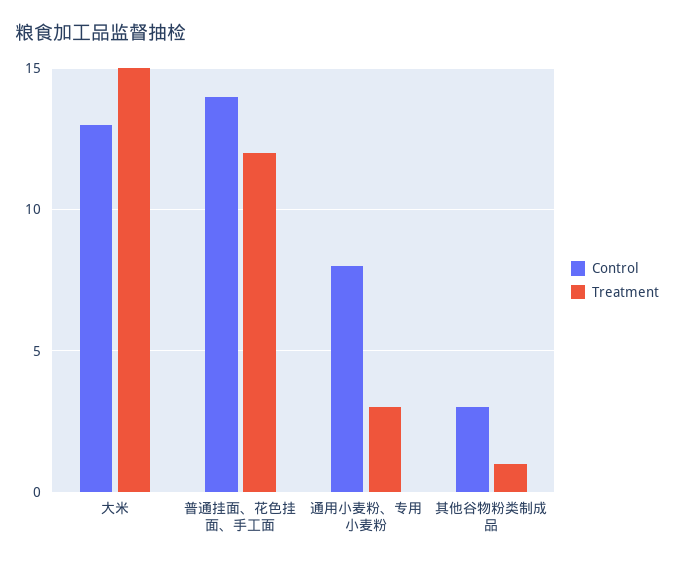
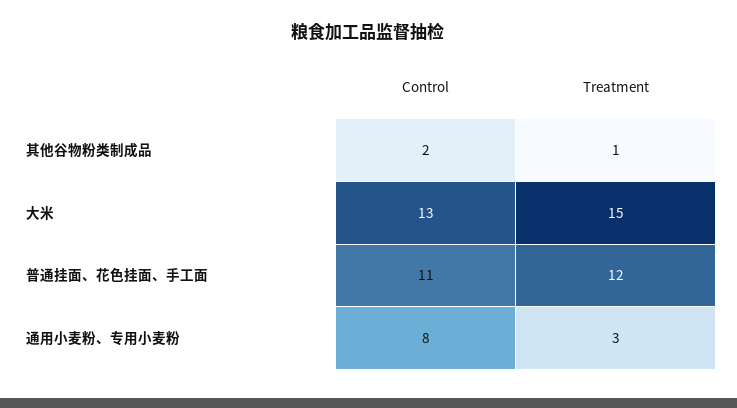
Control, 普通挂面、花色挂面、手工面: 14 -> 11
Control, 其他谷物粉类制成品: 3 -> 2

